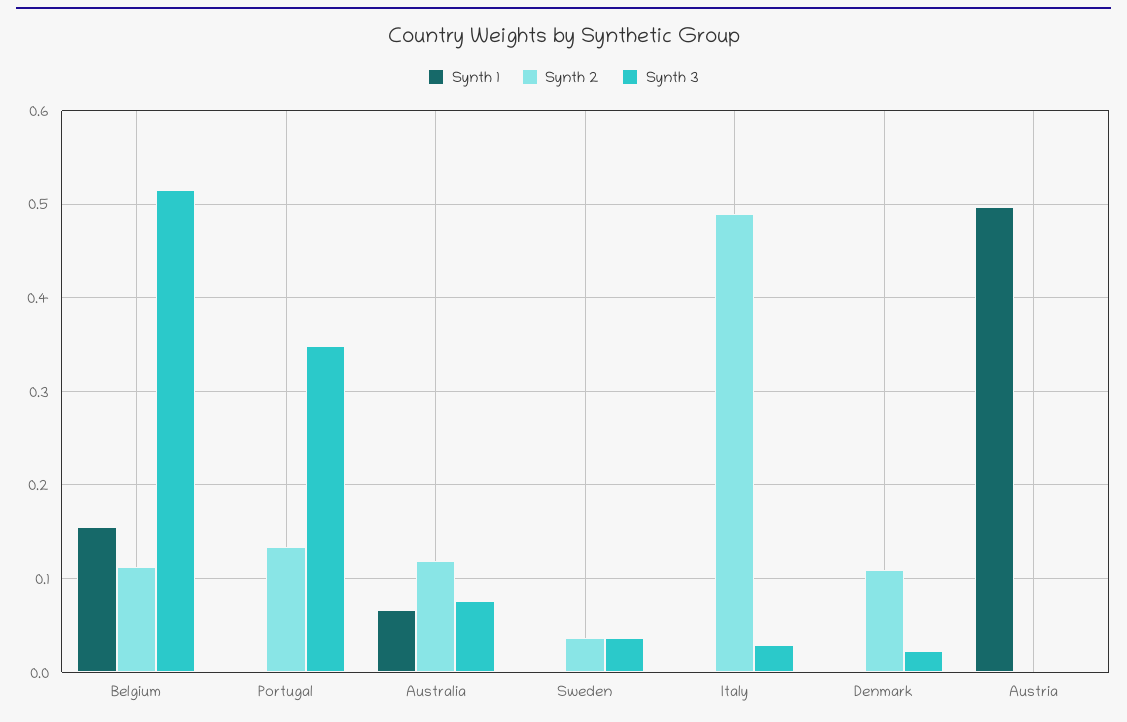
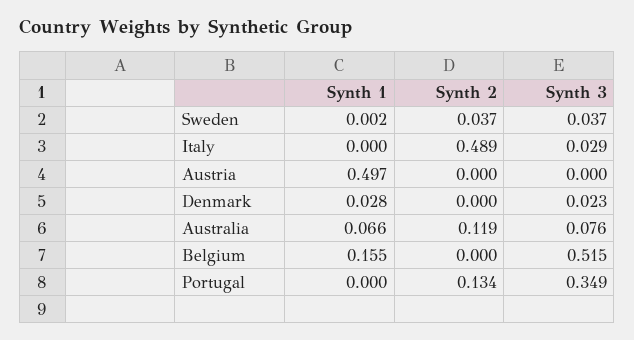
Synth 2, Belgium: 0.11 -> 0
Synth 1, Denmark: 0 -> 0.028
Synth 2, Denmark: 0.11 -> 0

